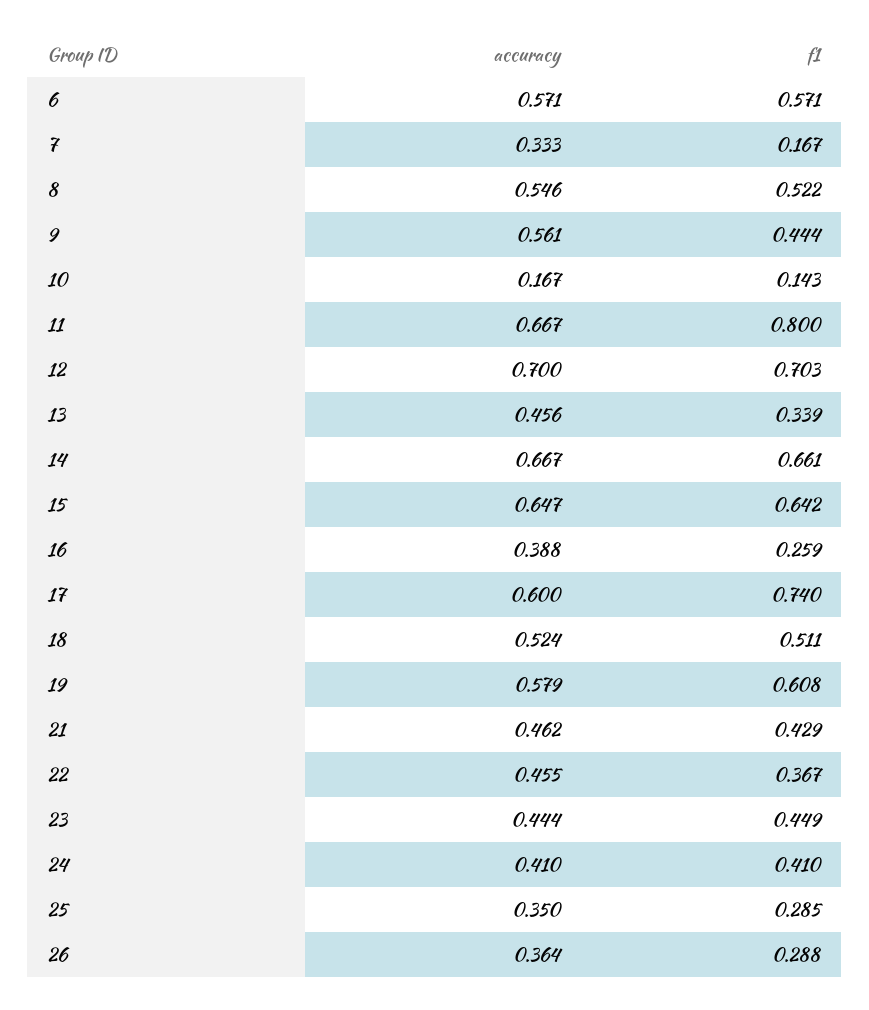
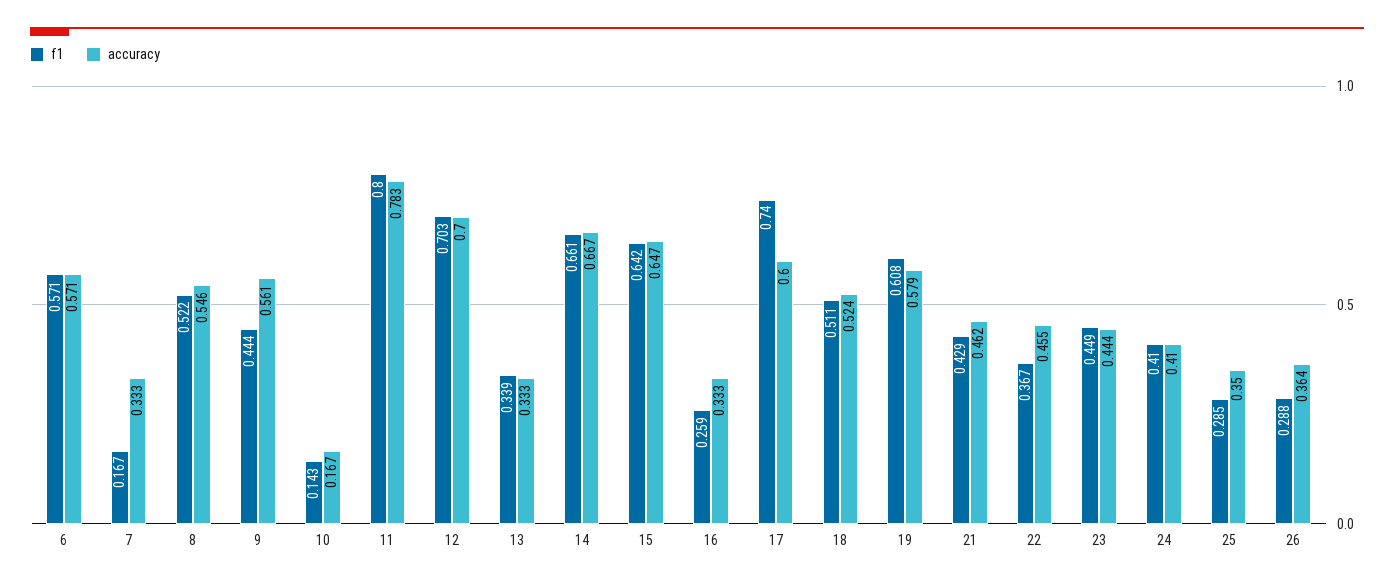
accuracy, 11: 0.667 -> 0.783
accuracy, 13: 0.456 -> 0.333
accuracy, 16: 0.388 -> 0.333

